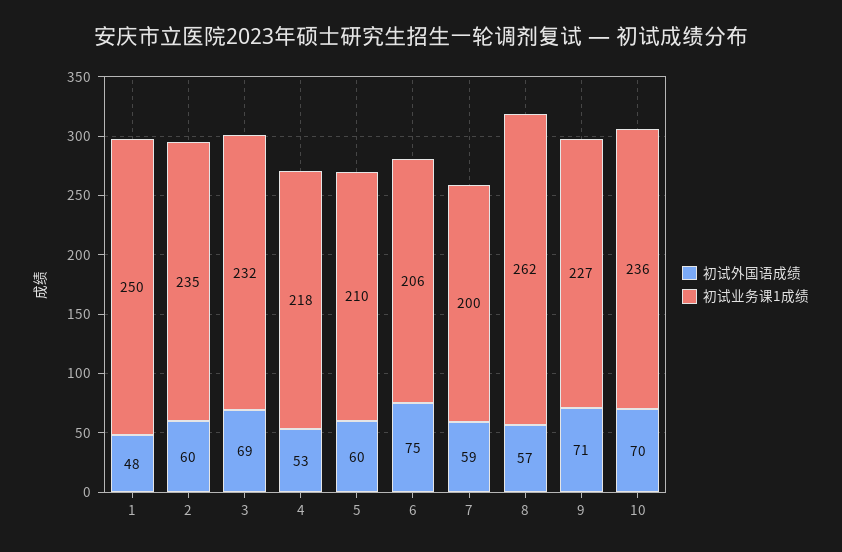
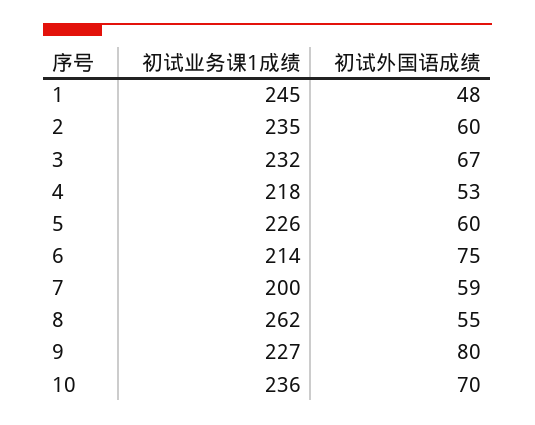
初试业务课1成绩, 1: 250 -> 245
初试外国语成绩, 3: 69 -> 67
初试业务课1成绩, 5: 210 -> 226
初试业务课1成绩, 6: 206 -> 214
初试外国语成绩, 8: 57 -> 55
初试外国语成绩, 9: 71 -> 80

